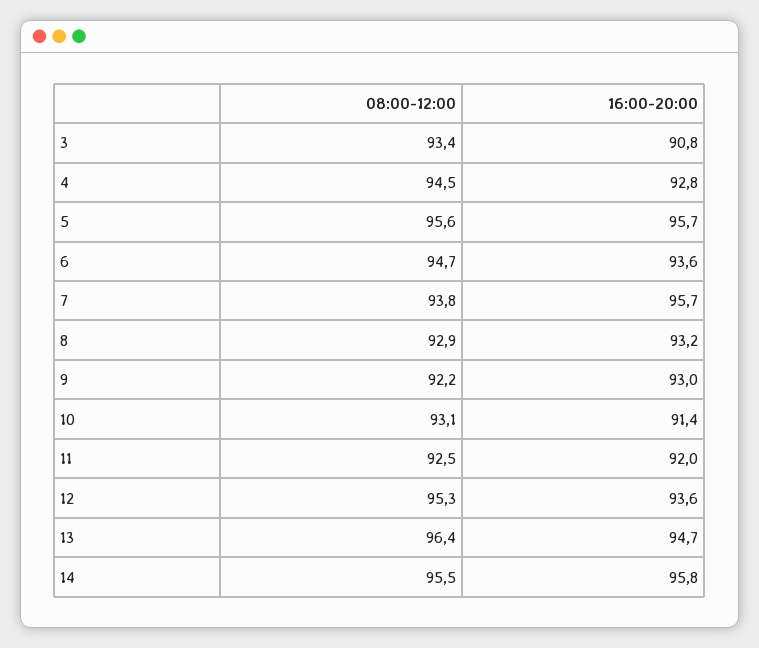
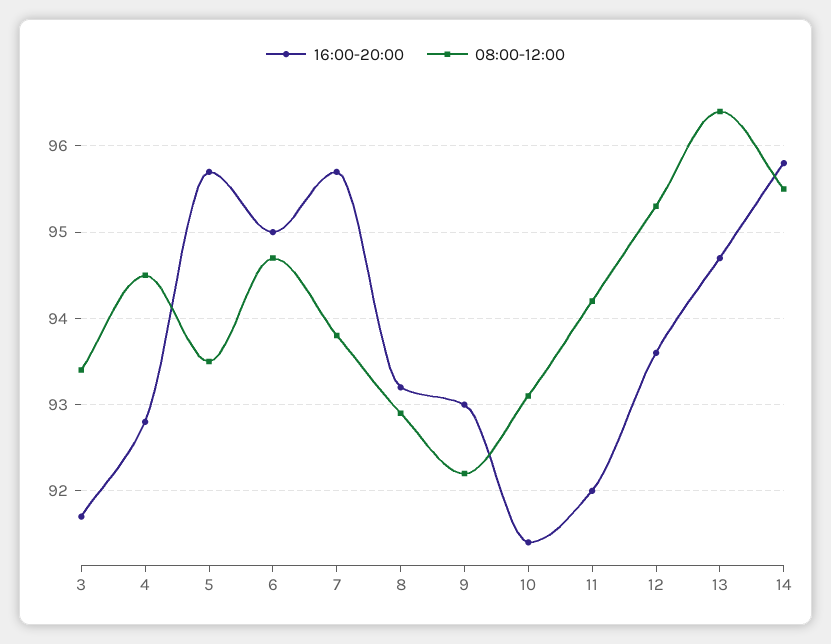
16:00-20:00, 3: 90.8 -> 91.7
08:00-12:00, 5: 95.6 -> 93.5
16:00-20:00, 6: 93.6 -> 95
08:00-12:00, 11: 92.5 -> 94.2

